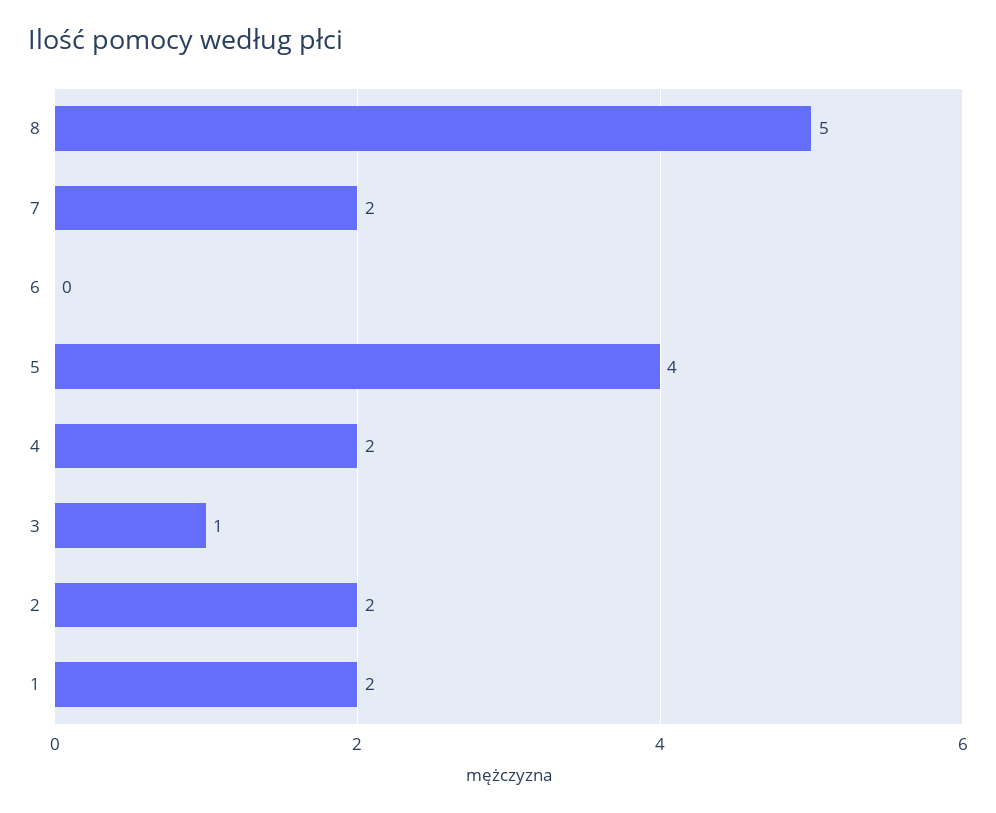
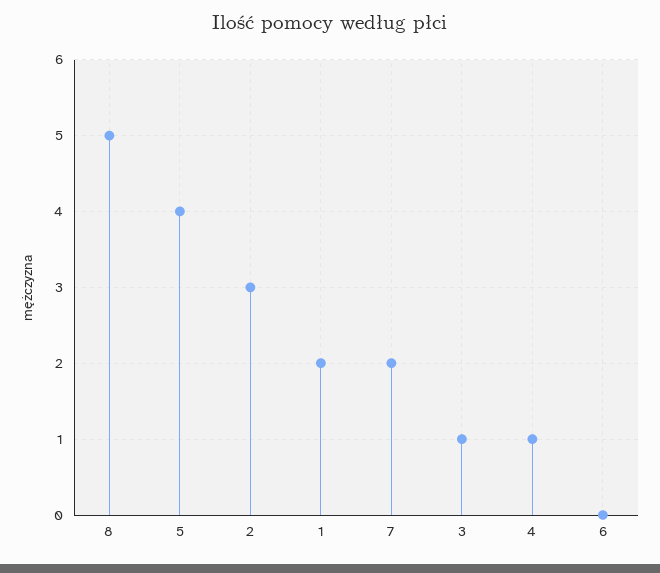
4: 2 -> 1
2: 2 -> 3

